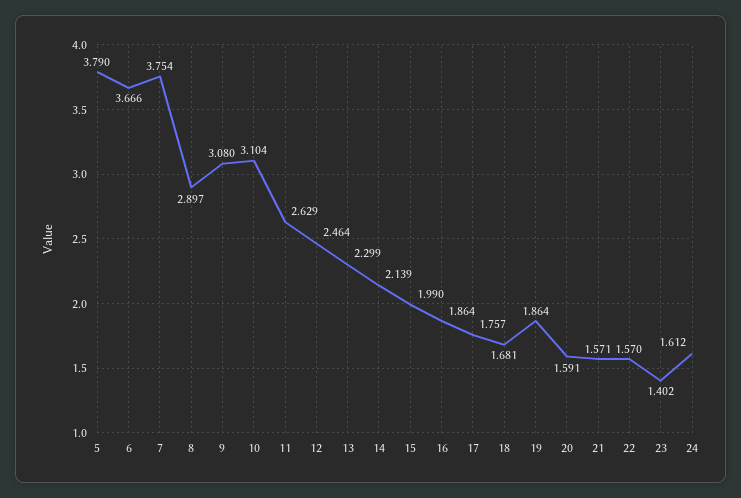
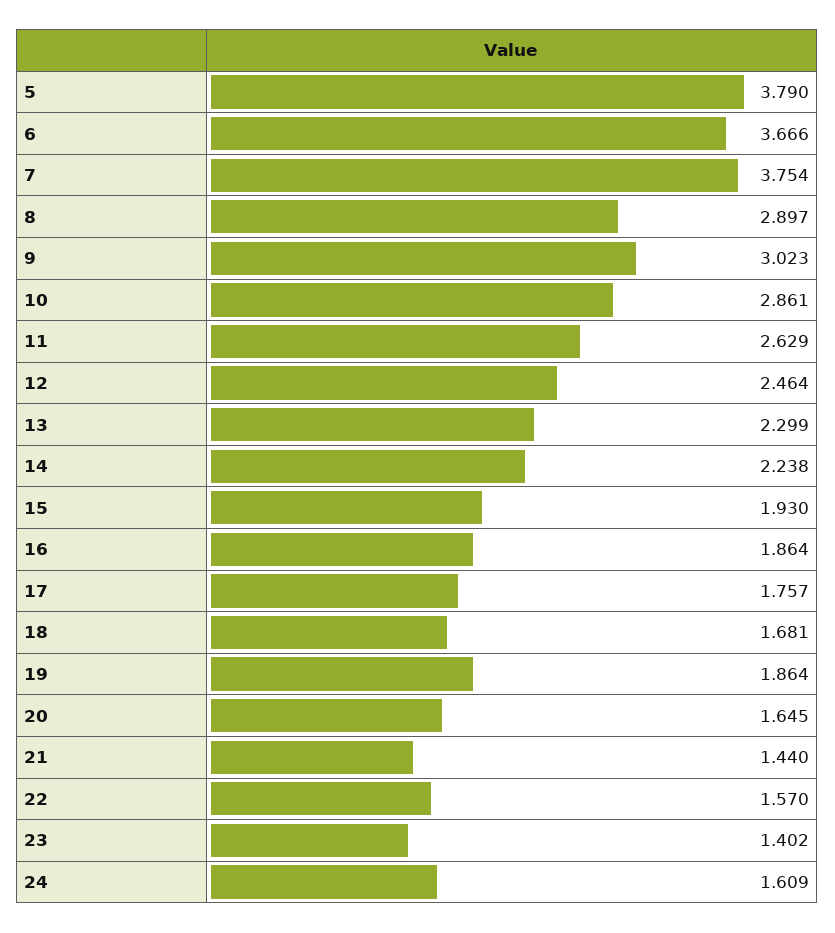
9: 3.08 -> 3.023
10: 3.104 -> 2.861
14: 2.139 -> 2.238
15: 1.99 -> 1.93
20: 1.591 -> 1.645
21: 1.571 -> 1.44
24: 1.612 -> 1.609

